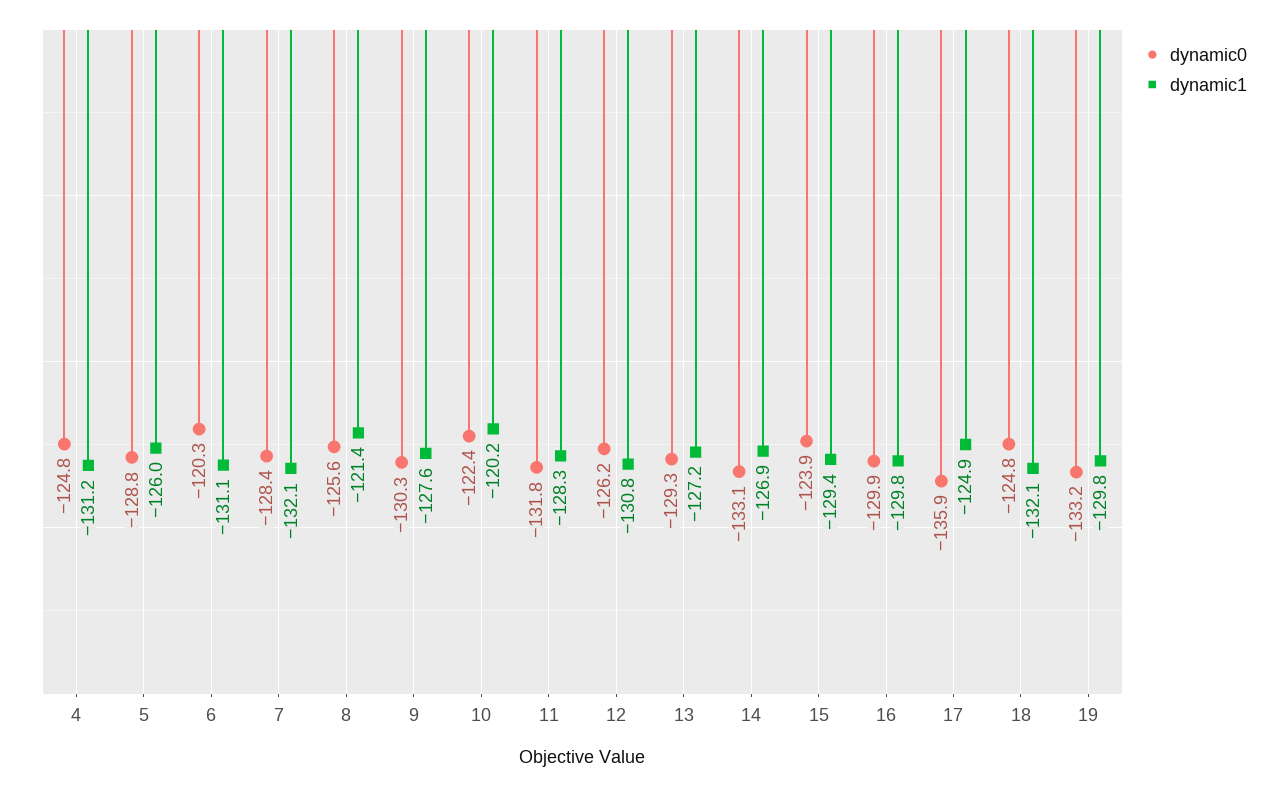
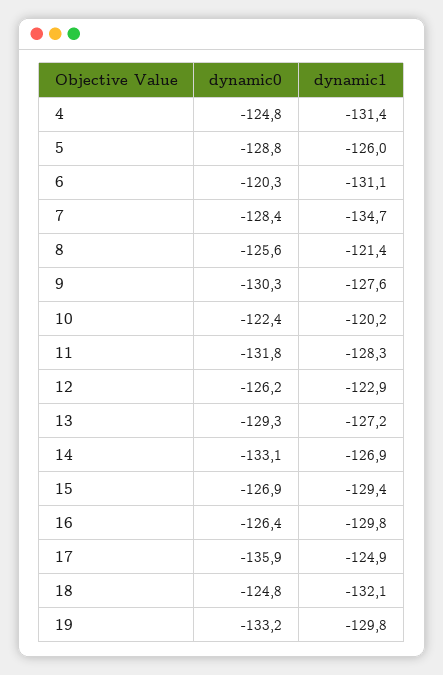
dynamic1, 4: -131.2 -> -131.4
dynamic1, 7: -132.1 -> -134.7
dynamic1, 12: -130.8 -> -122.9
dynamic0, 15: -123.9 -> -126.9
dynamic0, 16: -129.9 -> -126.4

